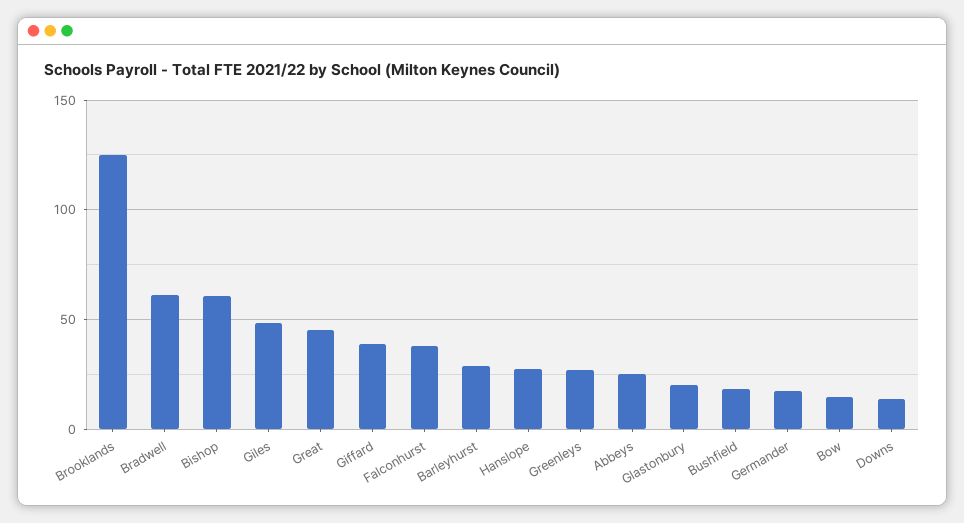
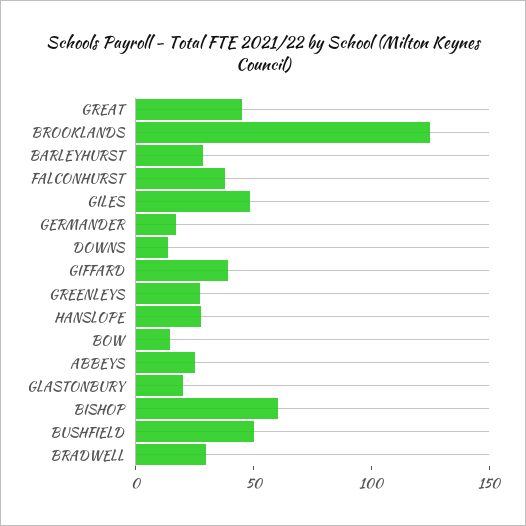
Bradwell: 60 -> 30
Bushfield: 20 -> 50

